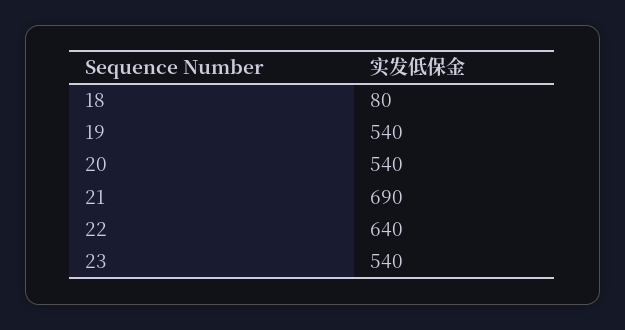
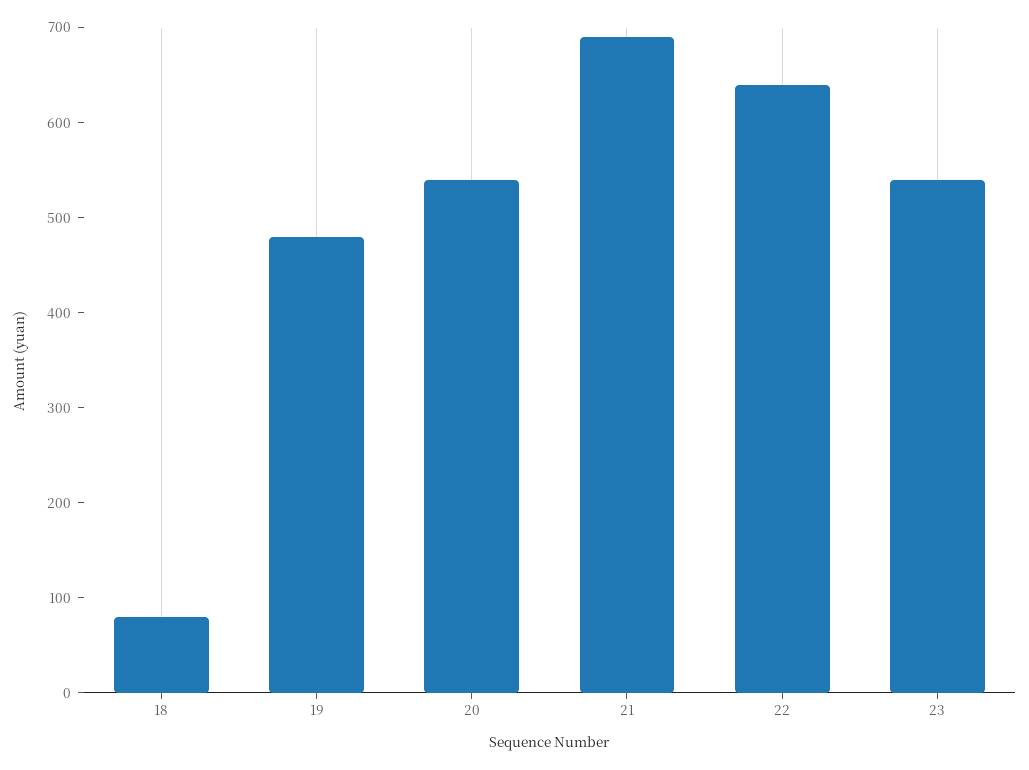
19: 540 -> 480

